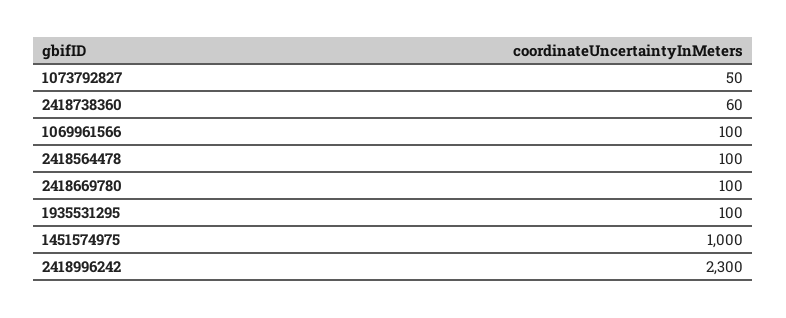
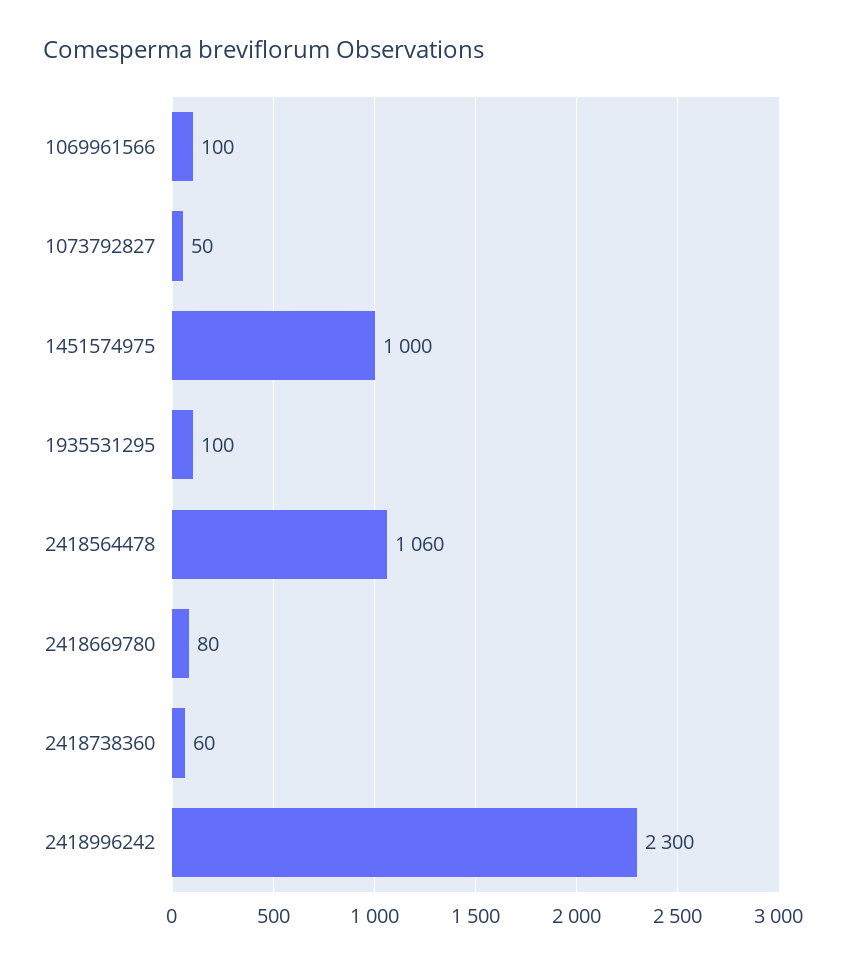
2418564478: 100 -> 1060
2418669780: 100 -> 80

